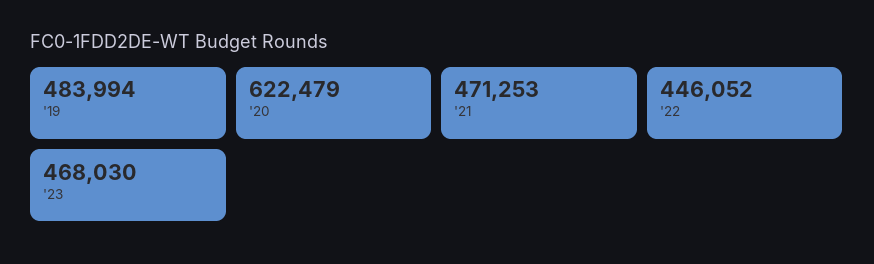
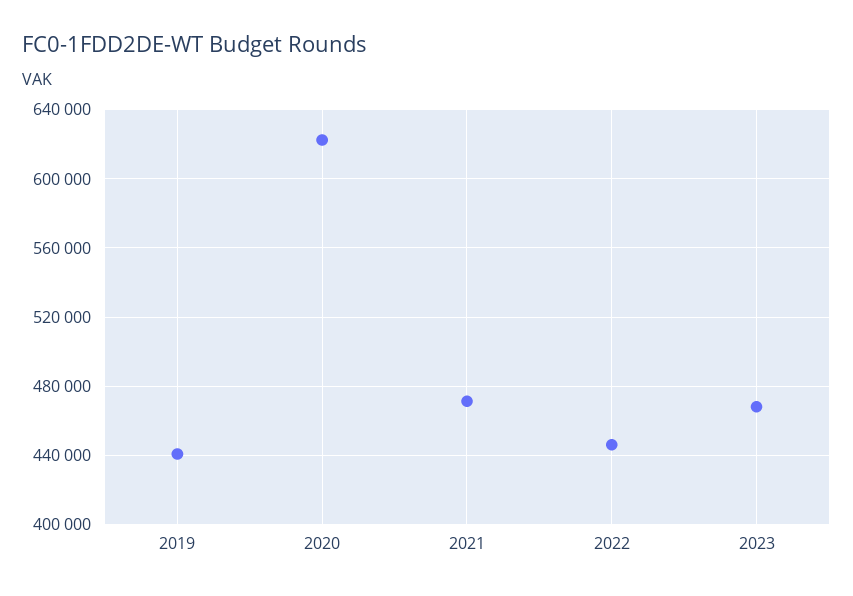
'19: 483994 -> 440000

